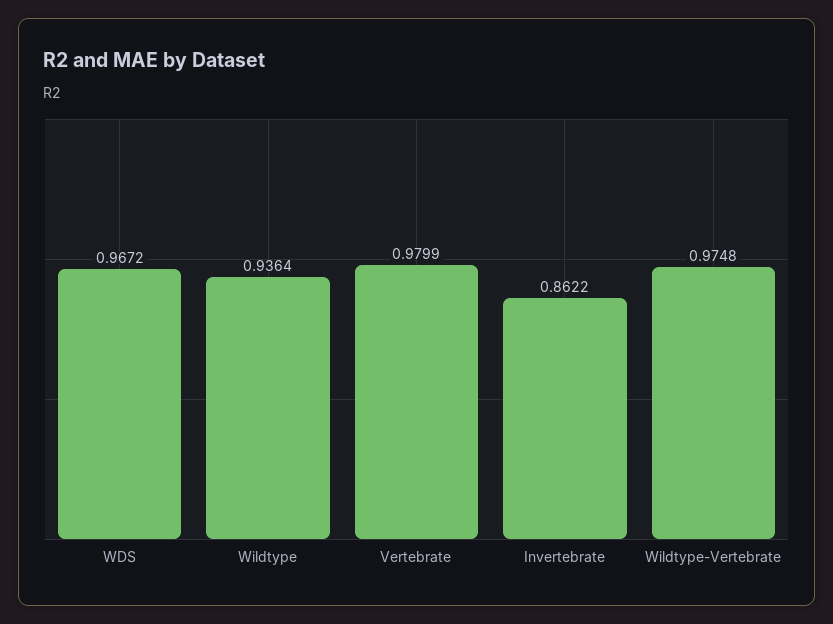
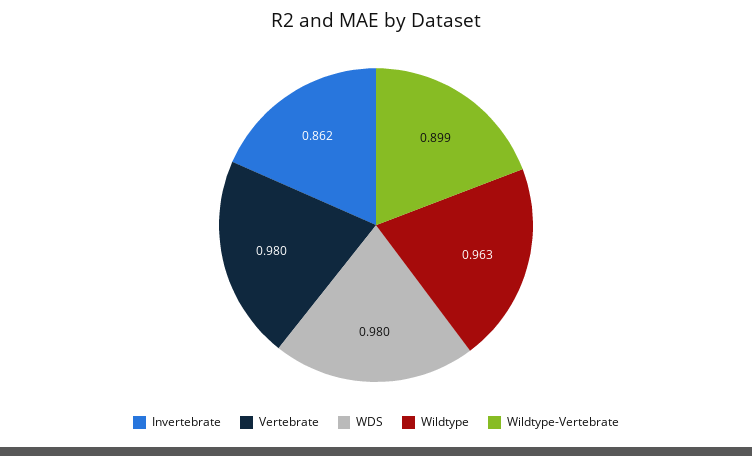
WDS: 0.9672 -> 0.98
Wildtype: 0.9364 -> 0.963
Wildtype-Vertebrate: 0.9748 -> 0.899

